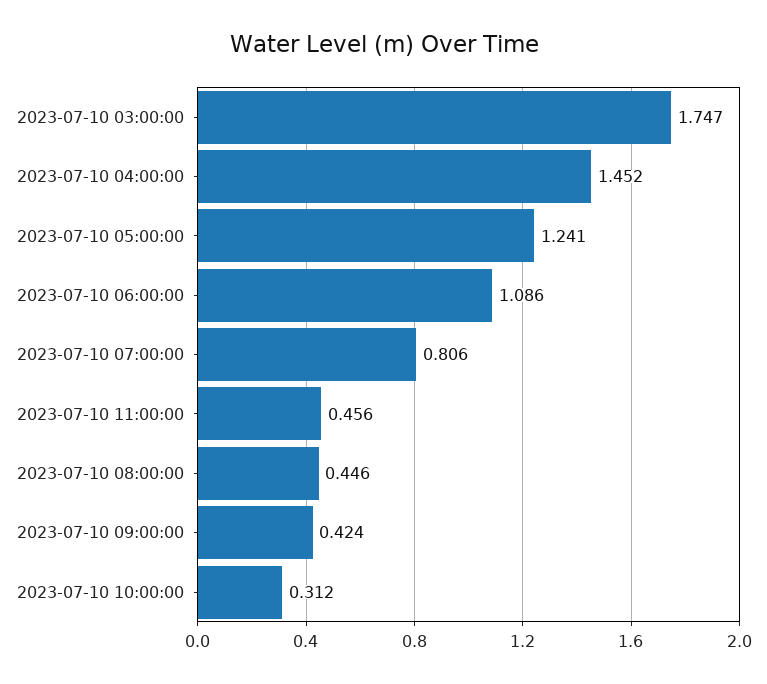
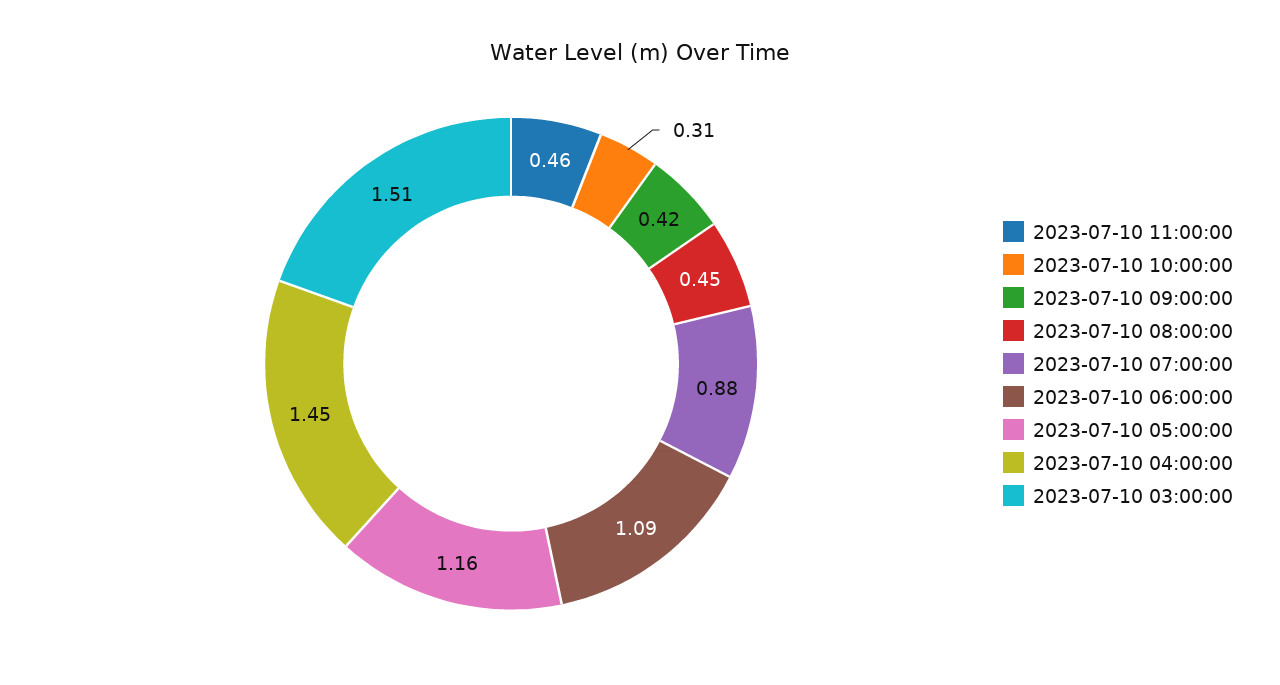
2023-07-10 03:00:00: 1.747 -> 1.51
2023-07-10 05:00:00: 1.241 -> 1.16
2023-07-10 07:00:00: 0.806 -> 0.88

